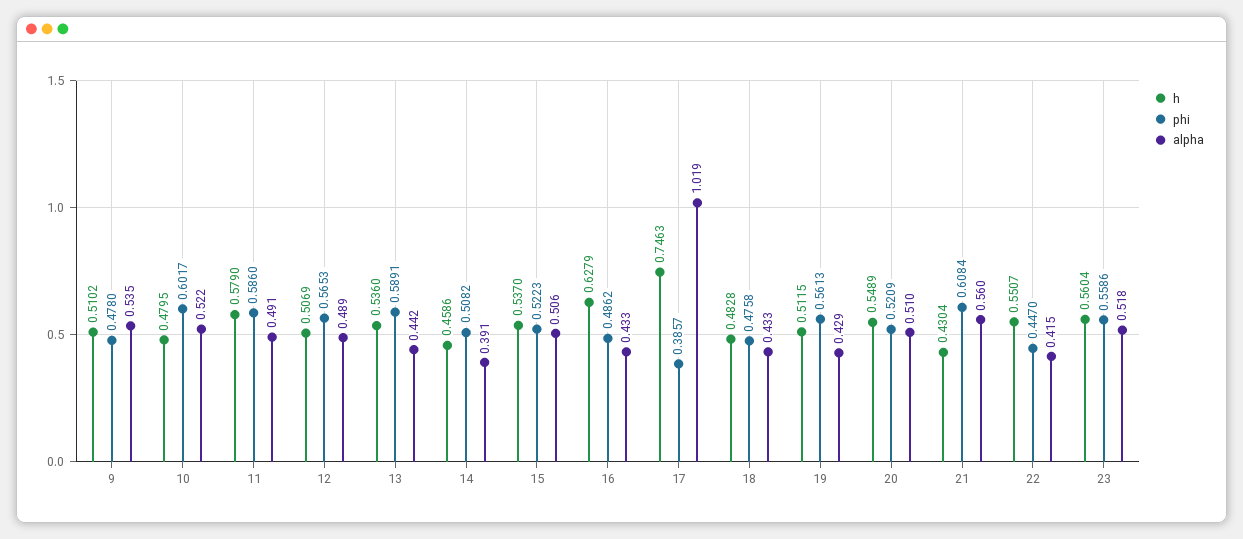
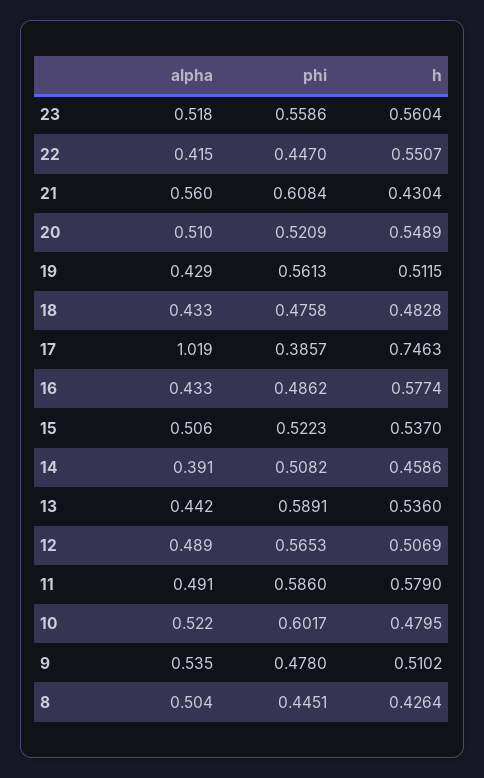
h, 16: 0.6279 -> 0.5774
alpha, 8: none -> 0.504
phi, 8: none -> 0.4451
h, 8: none -> 0.4264

